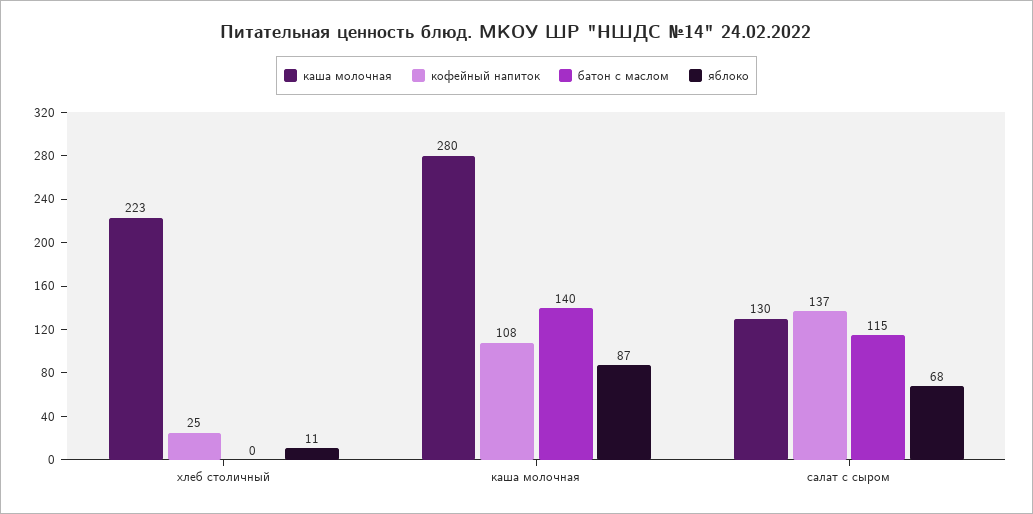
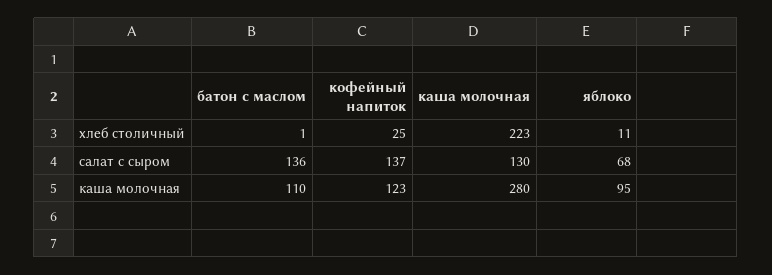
батон с маслом, хлеб столичный: 0 -> 1
кофейный напиток, каша молочная: 108 -> 123
батон с маслом, каша молочная: 140 -> 110
яблоко, каша молочная: 87 -> 95
батон с маслом, салат с сыром: 115 -> 136

